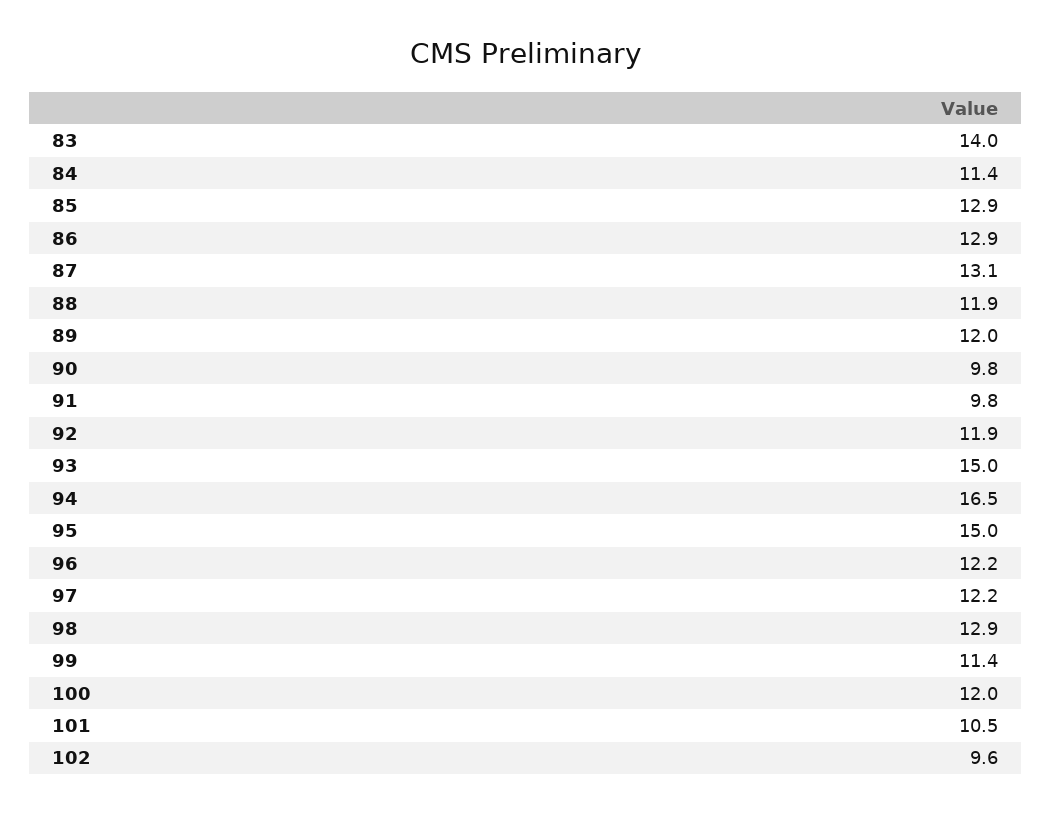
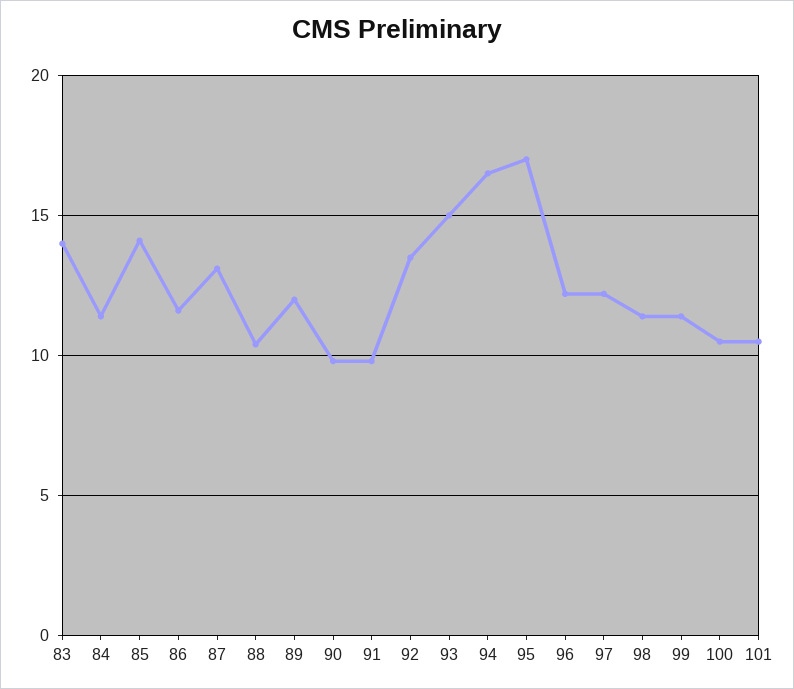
85: 12.9 -> 14
86: 12.9 -> 11.5
88: 11.9 -> 10.5
92: 11.9 -> 13.5
95: 15 -> 17
98: 12.9 -> 11.5
100: 12 -> 10.5
102: 9.6 -> none

